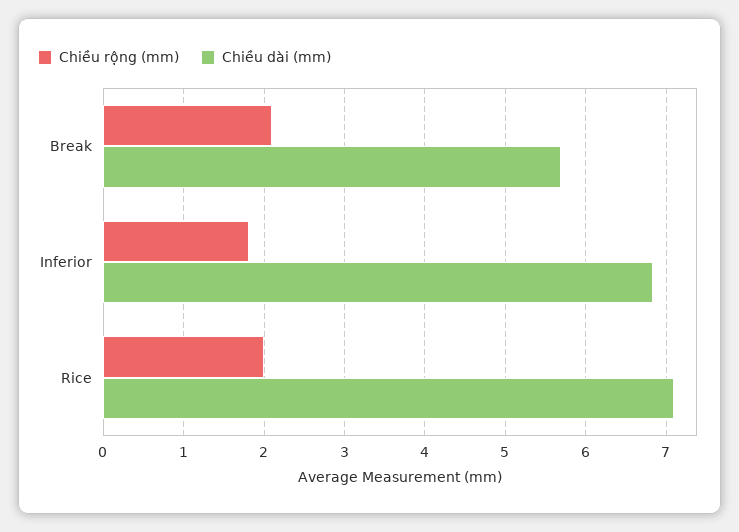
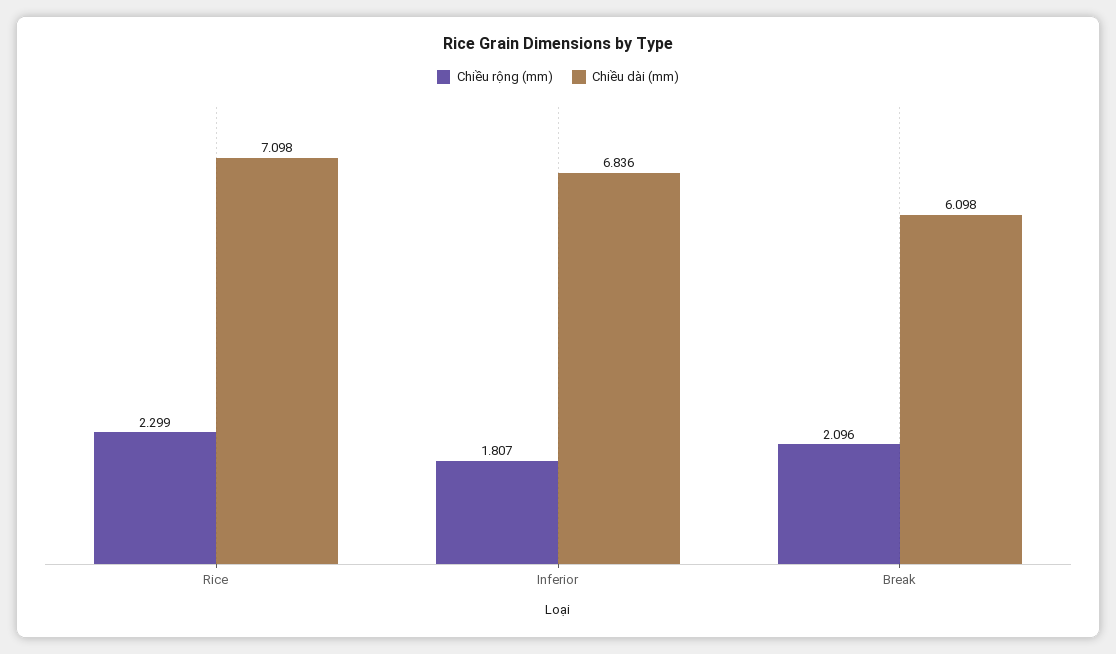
Chiều dài (mm), Break: 5.7 -> 6.098
Chiều rộng (mm), Rice: 2 -> 2.299

